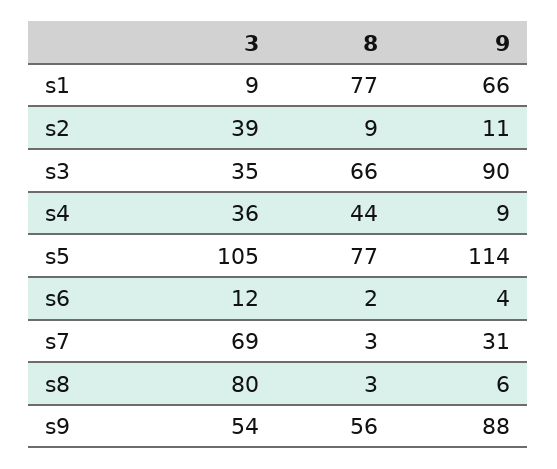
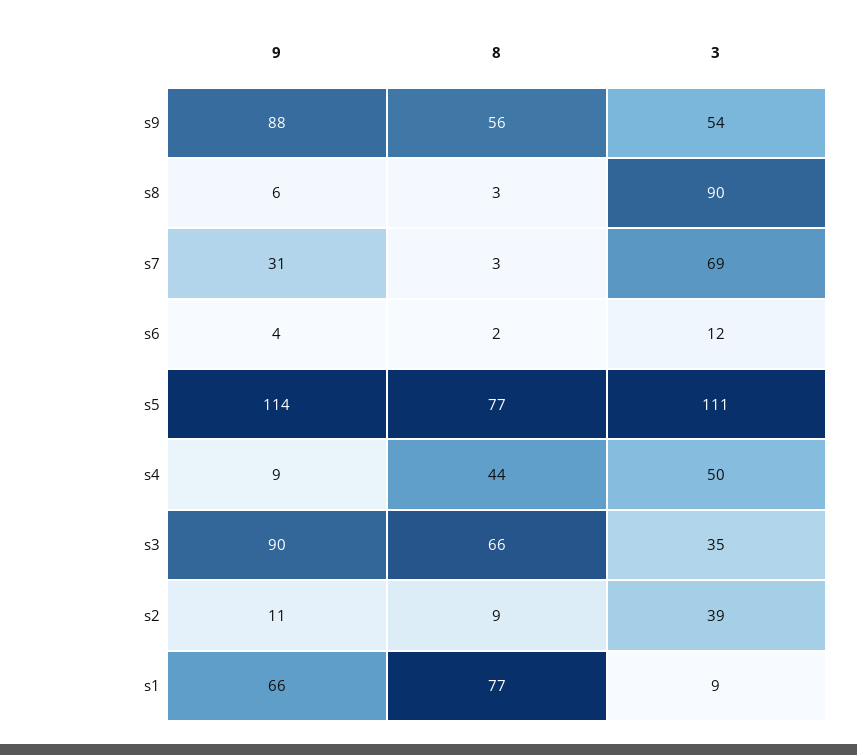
3, s4: 36 -> 50
3, s5: 105 -> 111
3, s8: 80 -> 90

